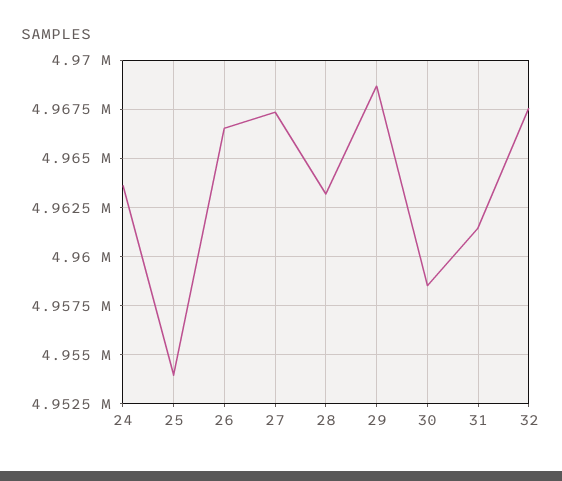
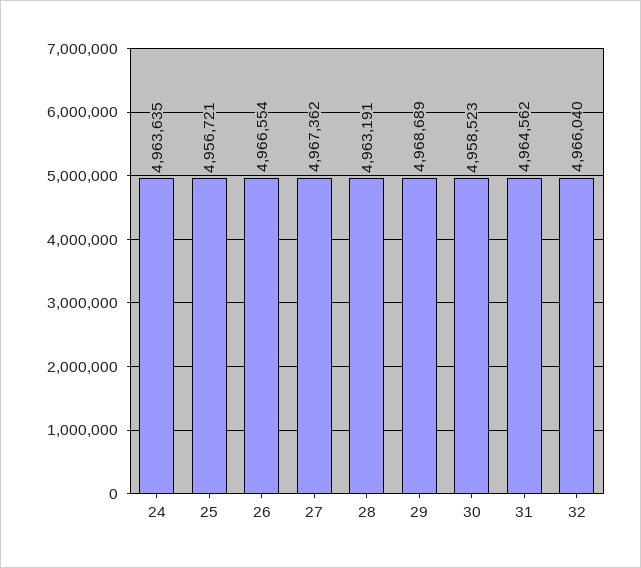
25: 4954000 -> 4956721
31: 4961500 -> 4964562
32: 4967500 -> 4966040

